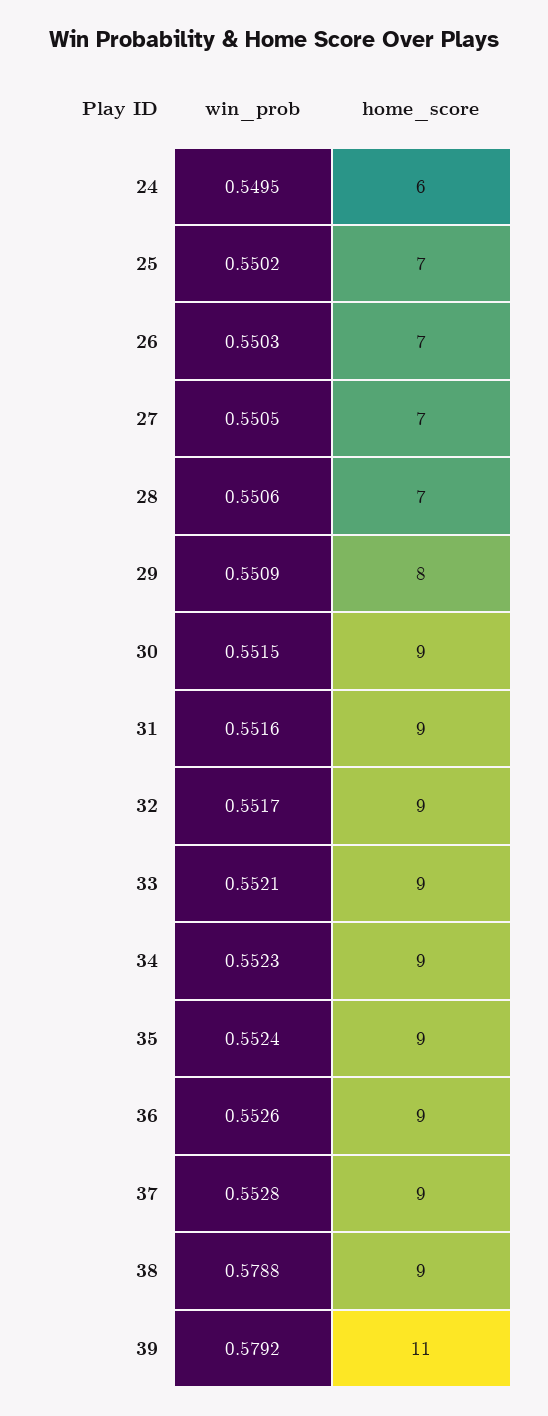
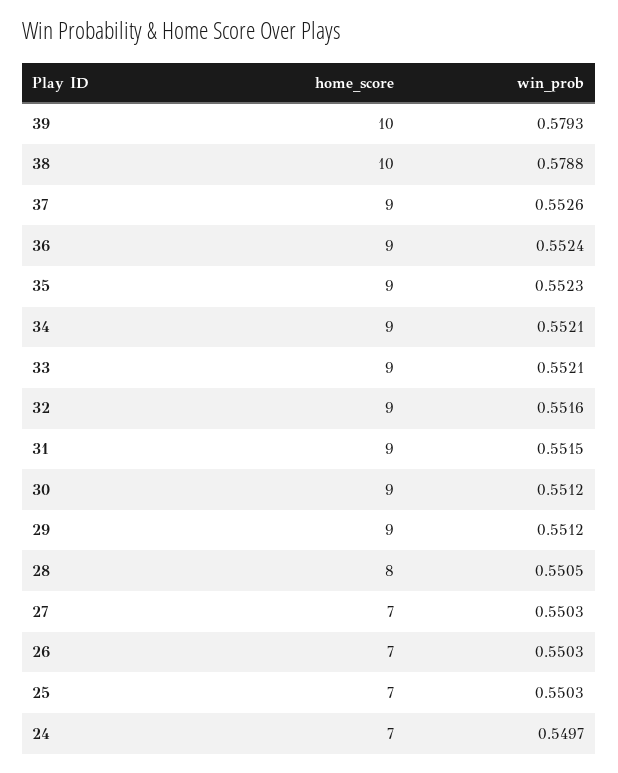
win_prob, 24: 0.5495 -> 0.5497
home_score, 24: 6 -> 7
win_prob, 25: 0.5502 -> 0.5503
win_prob, 27: 0.5505 -> 0.5503
win_prob, 28: 0.5506 -> 0.5505
home_score, 28: 7 -> 8
win_prob, 29: 0.5509 -> 0.5512
home_score, 29: 8 -> 9
win_prob, 30: 0.5515 -> 0.5512
win_prob, 31: 0.5516 -> 0.5515
win_prob, 32: 0.5517 -> 0.5516
win_prob, 34: 0.5523 -> 0.5521
win_prob, 35: 0.5524 -> 0.5523
win_prob, 36: 0.5526 -> 0.5524
win_prob, 37: 0.5528 -> 0.5526
home_score, 38: 9 -> 10
win_prob, 39: 0.5792 -> 0.5793
home_score, 39: 11 -> 10

